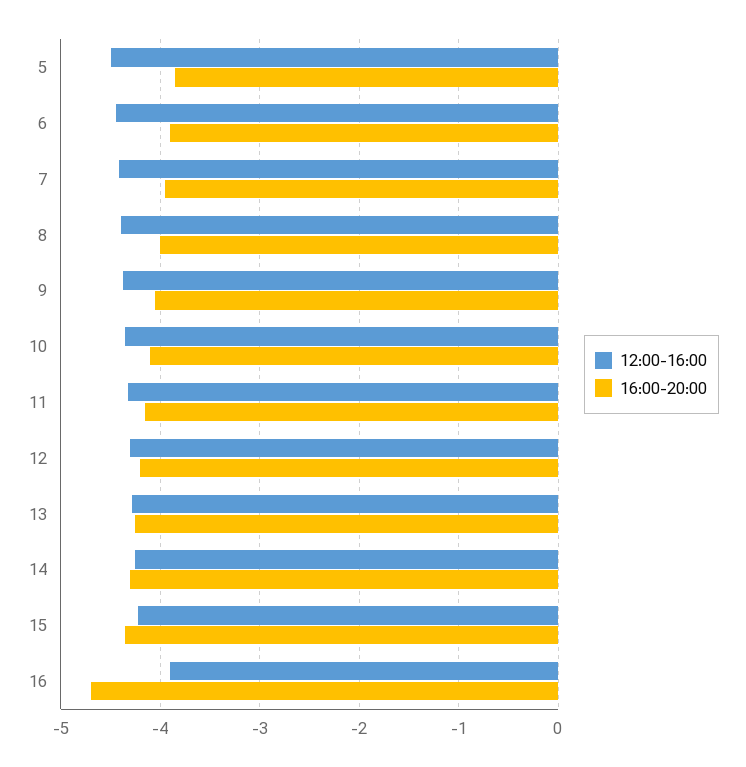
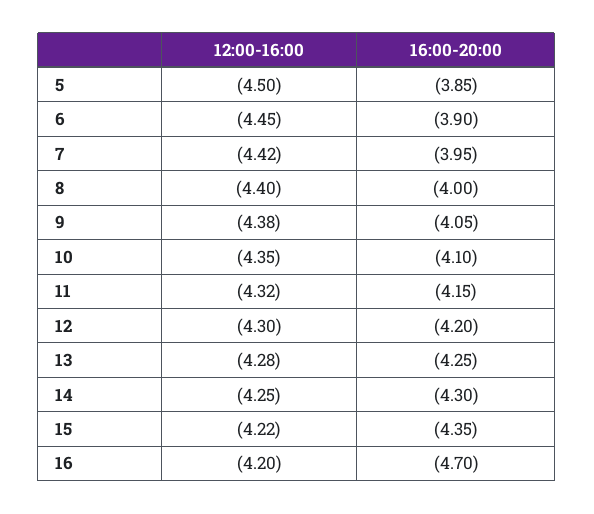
12:00-16:00, 16: -3.9 -> -4.2

